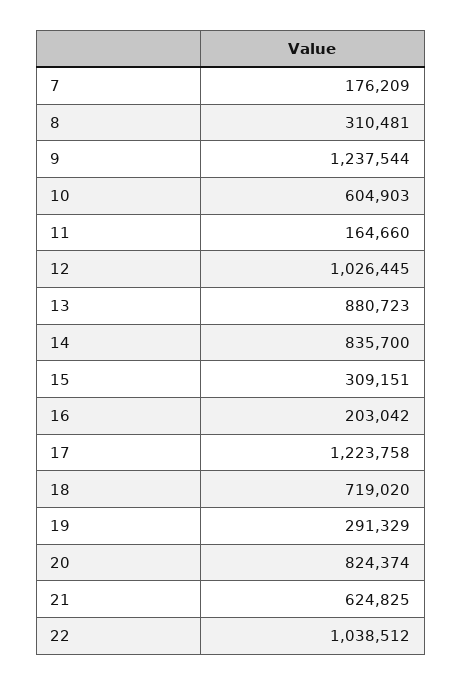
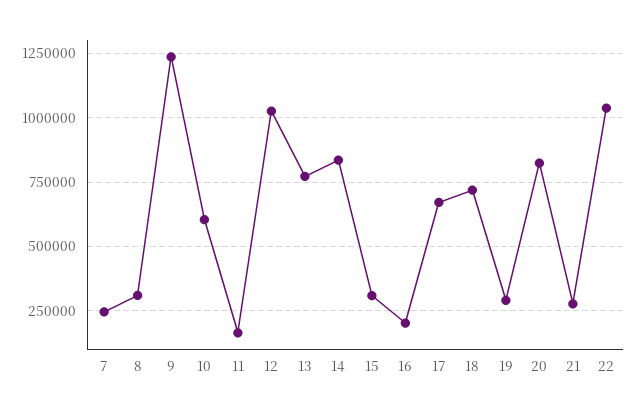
7: 176209 -> 250000
13: 880723 -> 775000
17: 1223758 -> 675000
21: 624825 -> 275000

